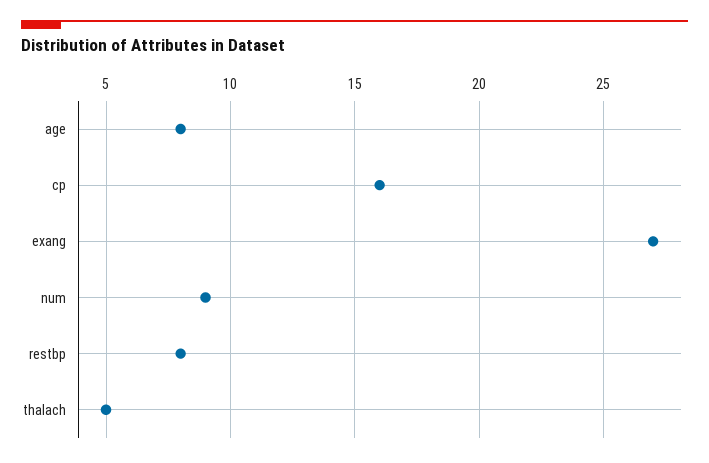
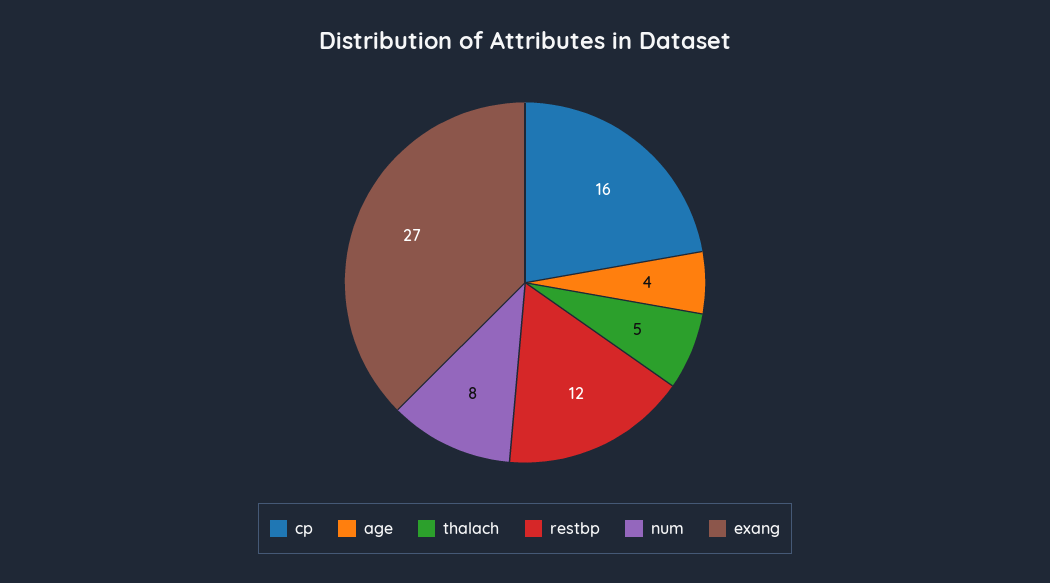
age: 8 -> 4
num: 9 -> 8
restbp: 8 -> 12

